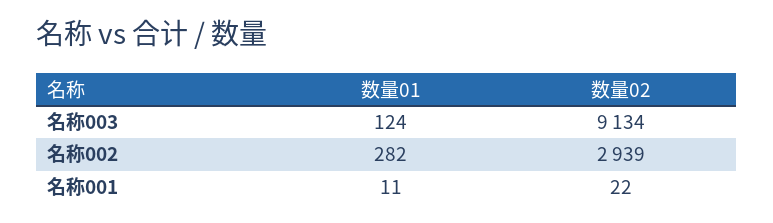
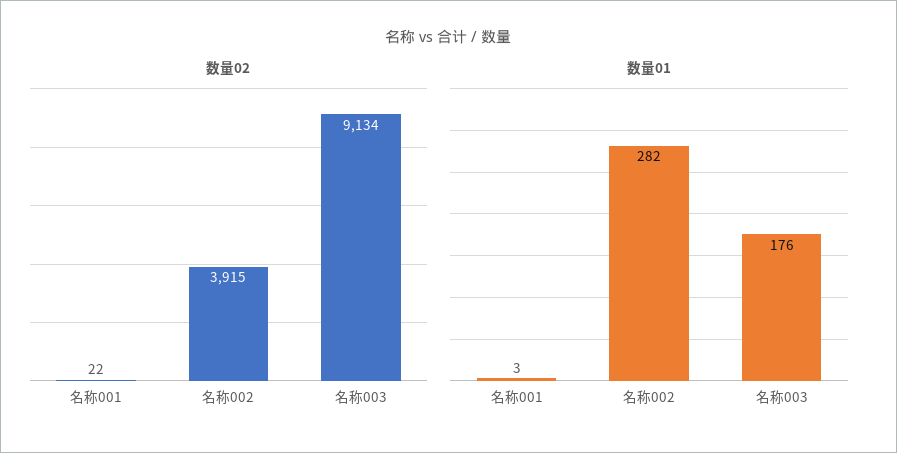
数量01, 名称003: 124 -> 176
数量02, 名称002: 2939 -> 3915
数量01, 名称001: 11 -> 3

